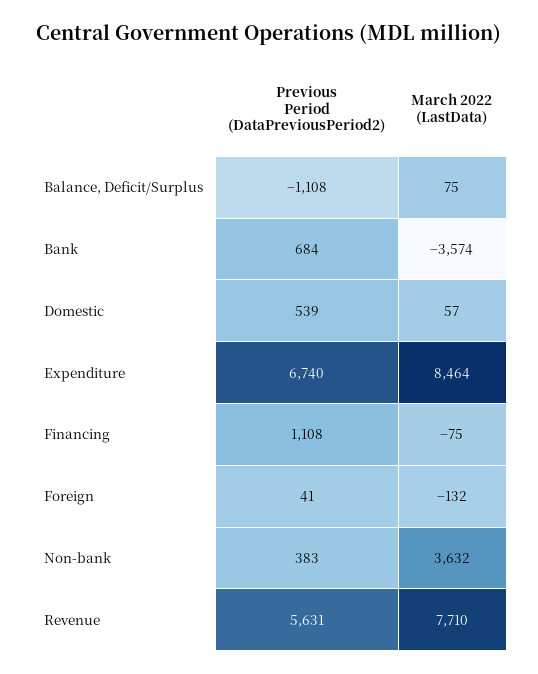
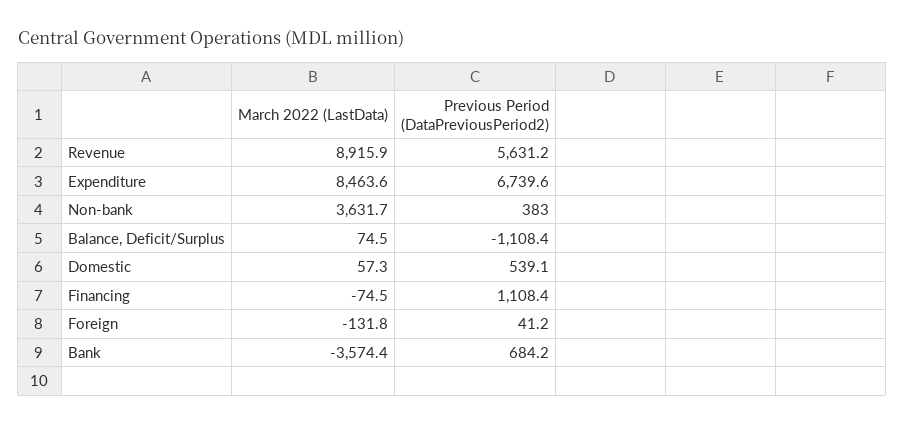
March 2022 (LastData), Revenue: 7710 -> 8915.9

